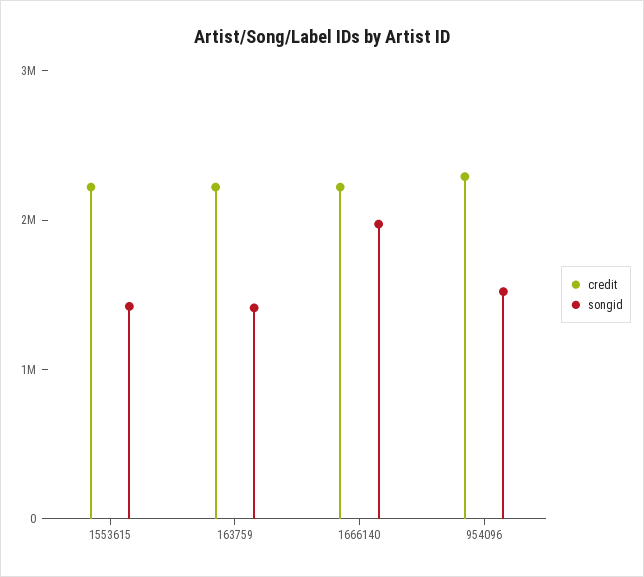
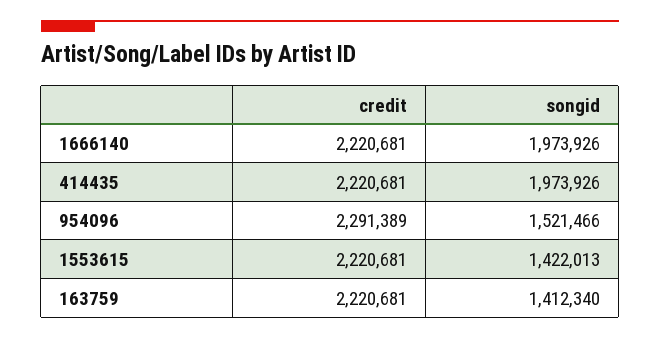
credit, 414435: none -> 2220681
songid, 414435: none -> 1973926

